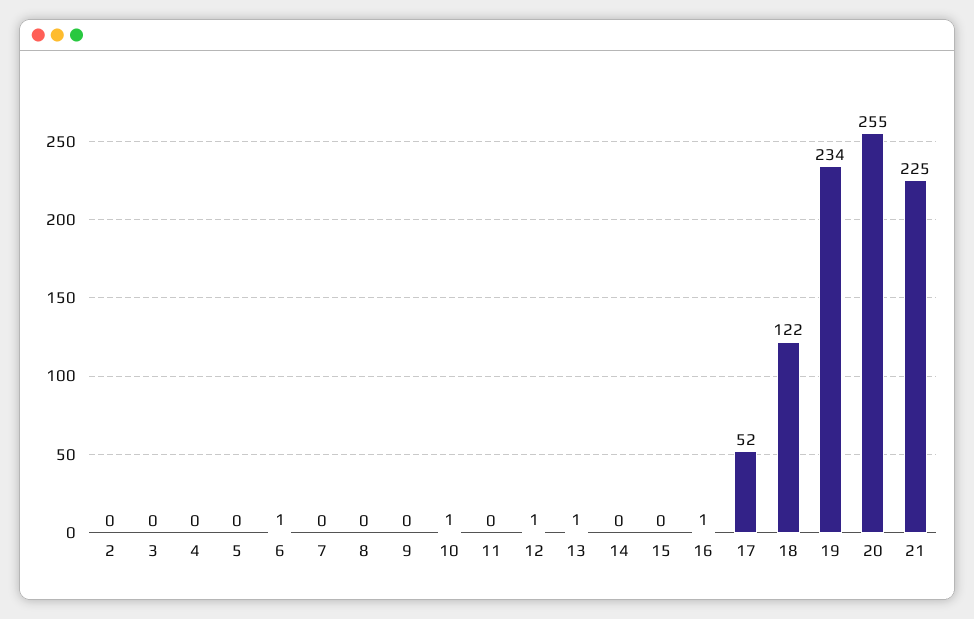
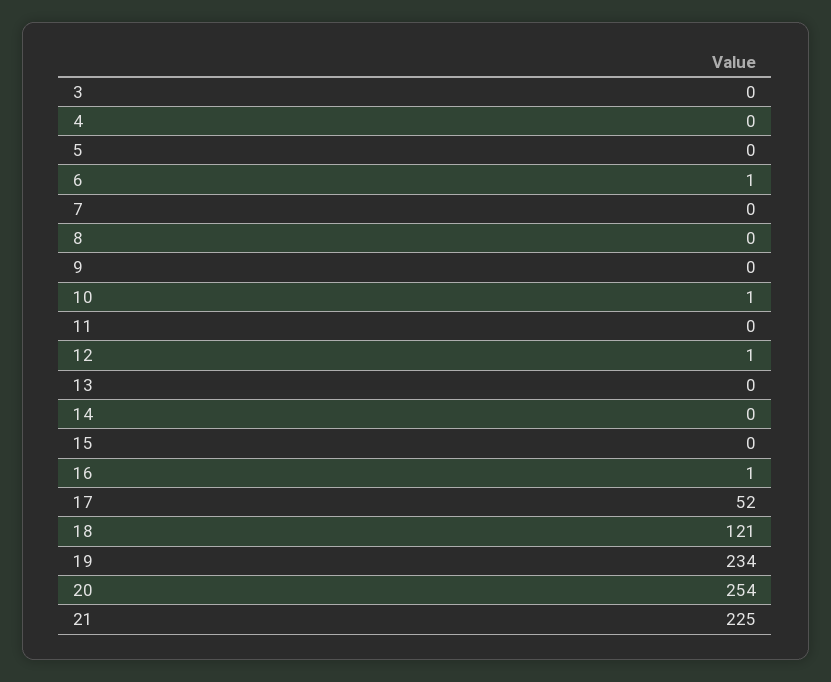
2: 0 -> none
13: 1 -> 0
18: 122 -> 121
20: 255 -> 254

